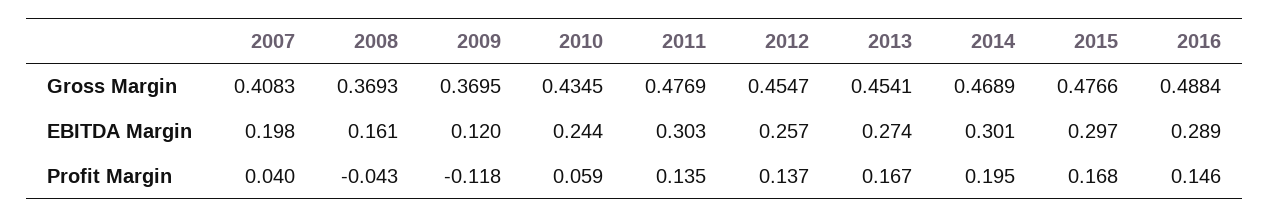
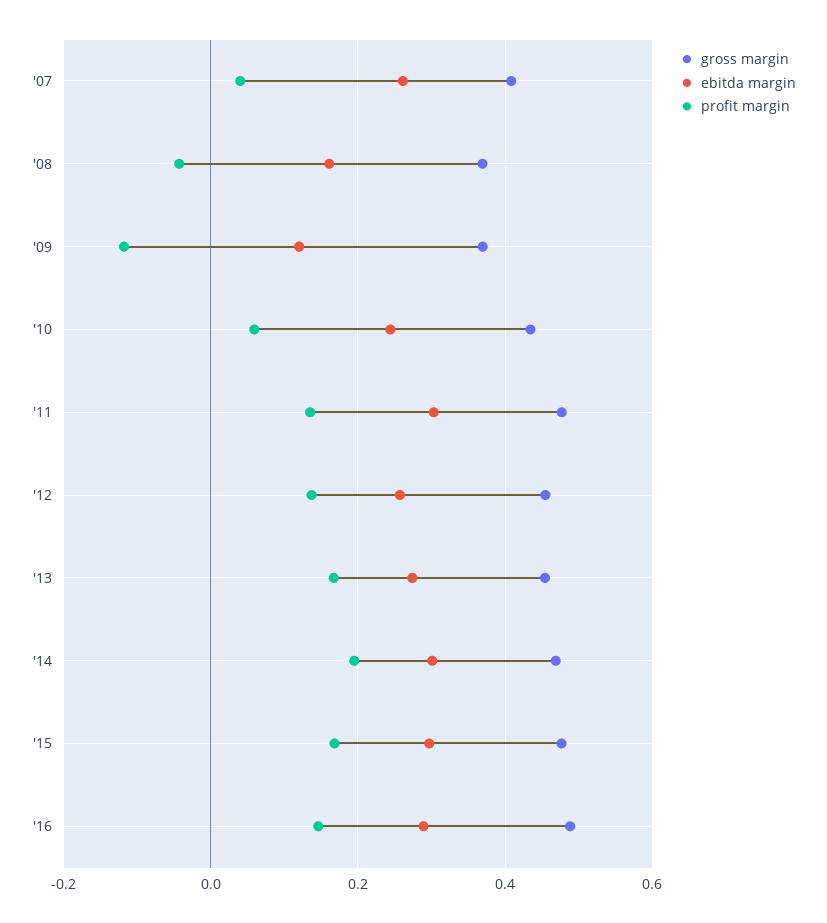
EBITDA Margin, 2007: 0.198 -> 0.26

